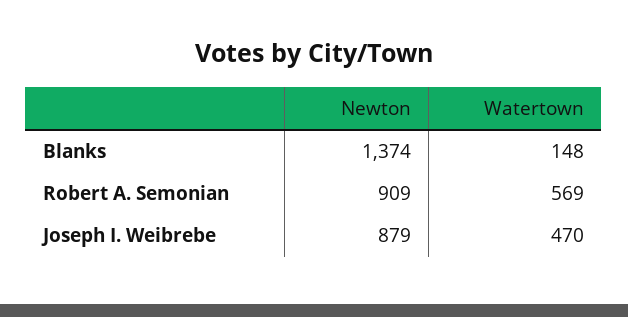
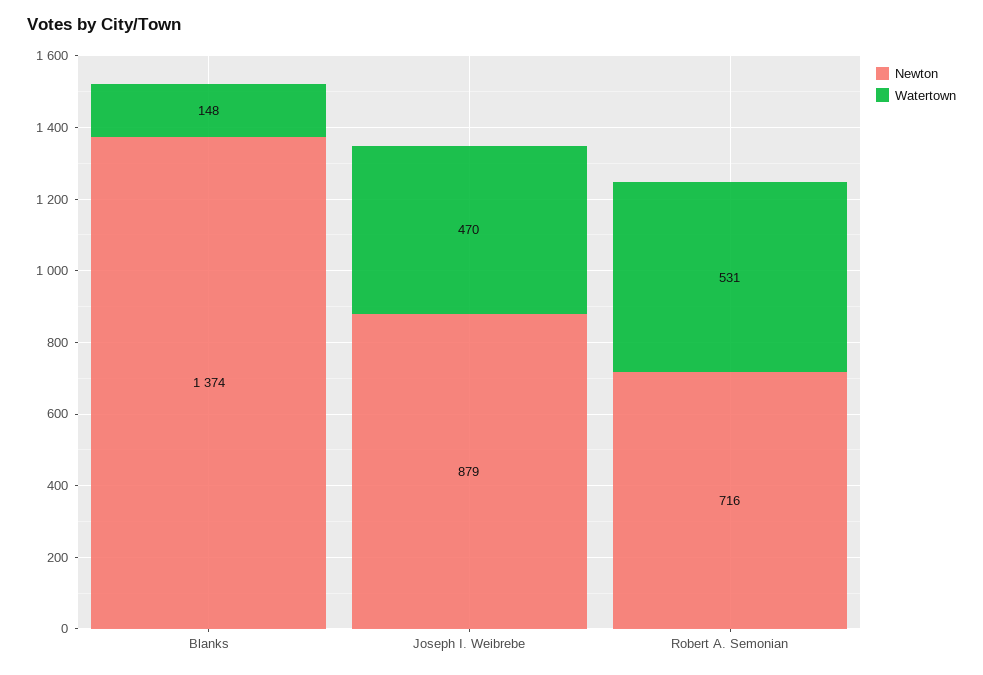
Newton, Robert A. Semonian: 909 -> 716
Watertown, Robert A. Semonian: 569 -> 531

